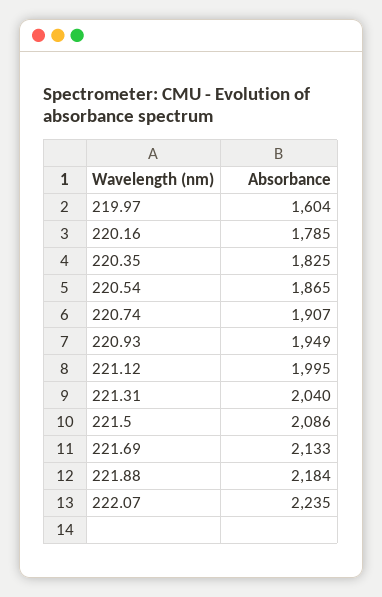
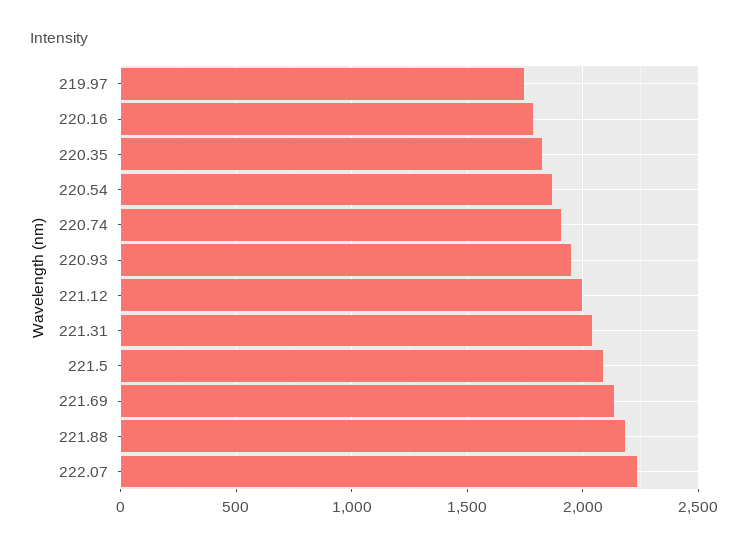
219.97: 1604 -> 1750

